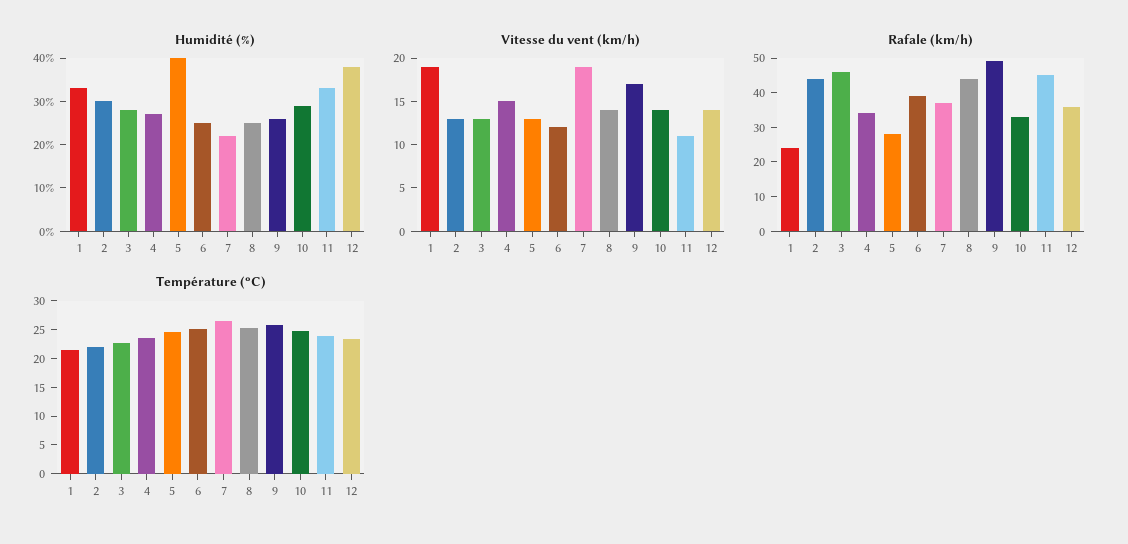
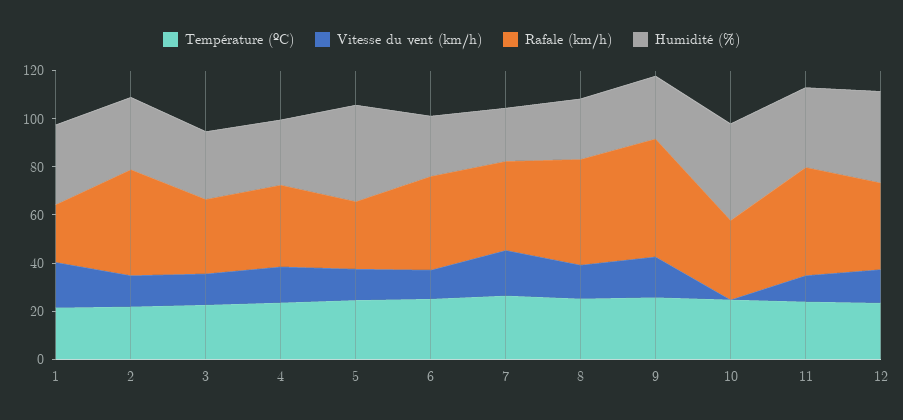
Humidité (%), 10: 30 -> 40
Vitesse du vent (km/h), 10: 14 -> 0
Rafale (km/h), 3: 45 -> 30

